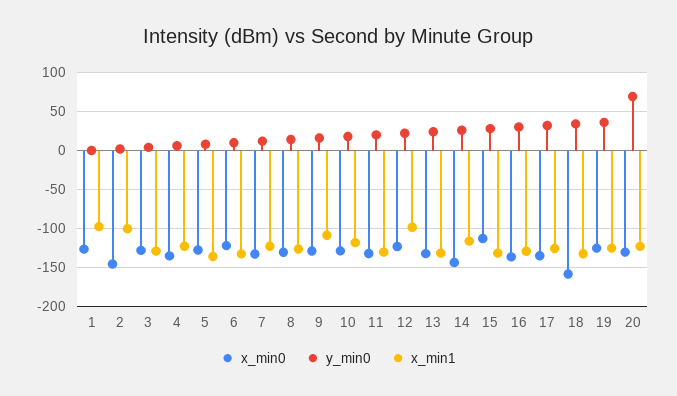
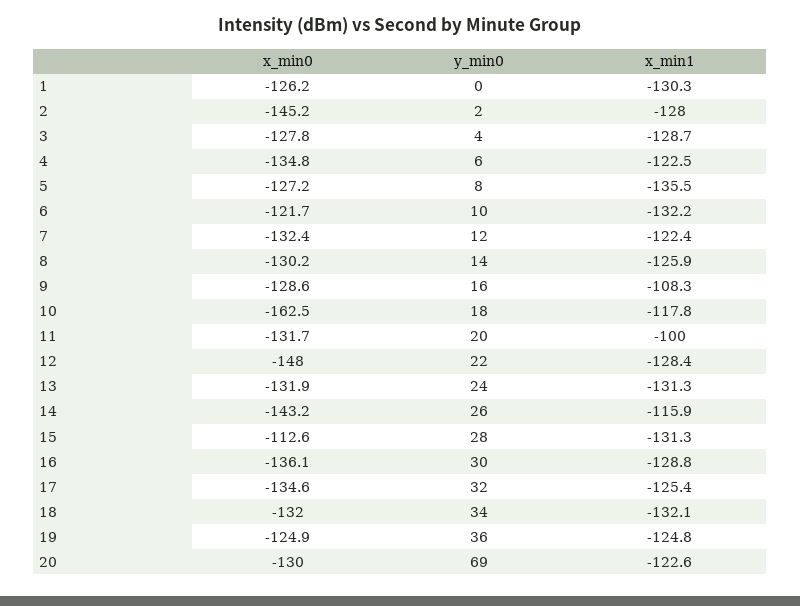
x_min1, 1: -100 -> -130.3
x_min1, 2: -100 -> -128
x_min0, 10: -130 -> -162.5
x_min1, 11: -130 -> -100
x_min0, 12: -120 -> -148
x_min1, 12: -100 -> -128.4
x_min0, 18: -160 -> -132

